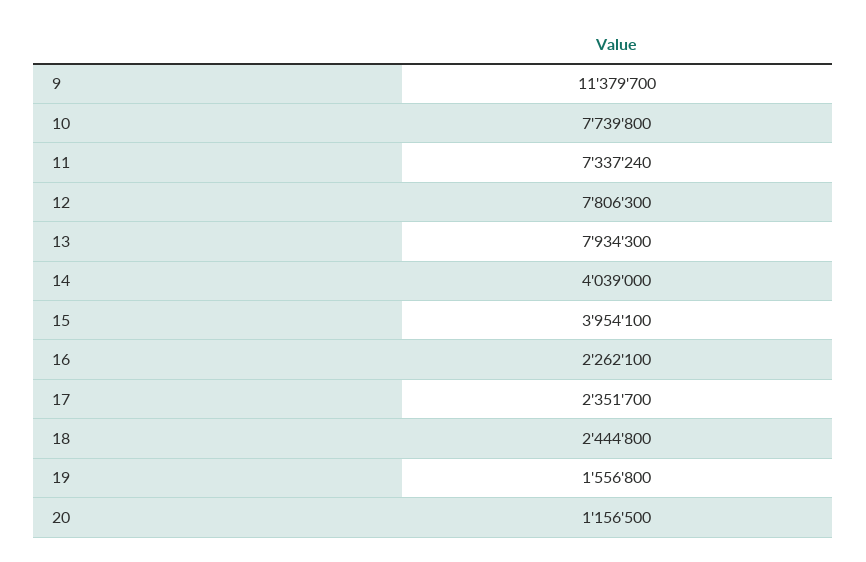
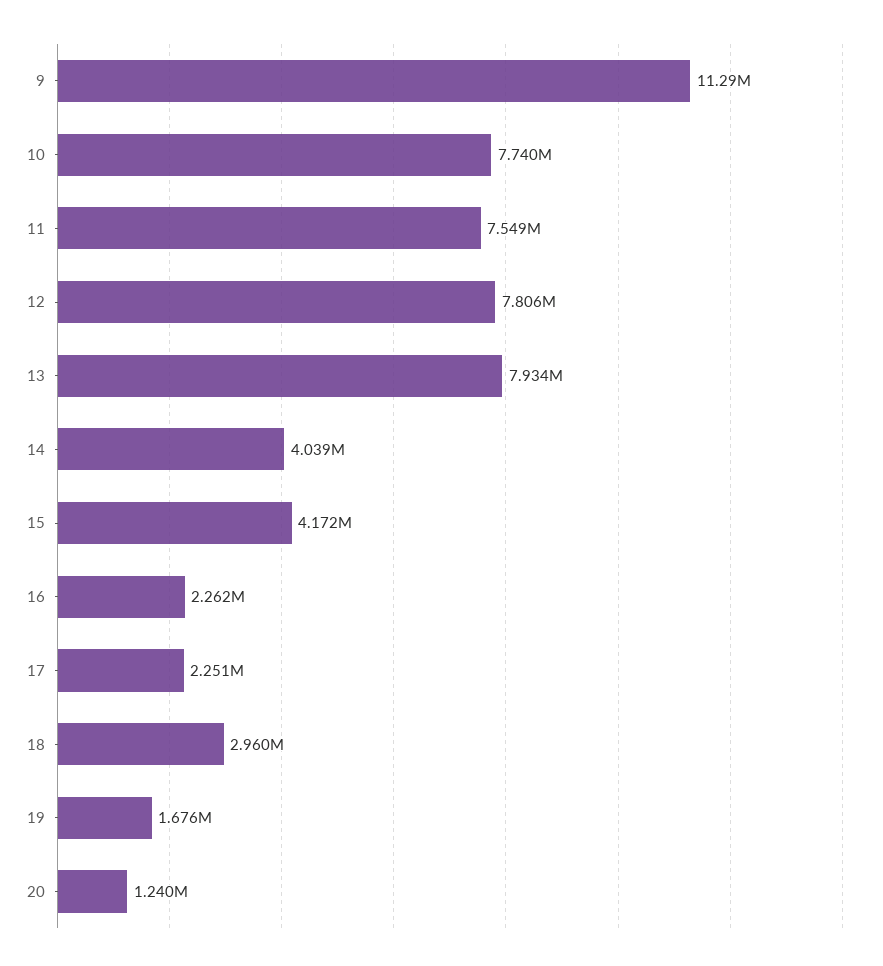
9: 11379700 -> 11290000
11: 7337240 -> 7549000
15: 3954100 -> 4172000
17: 2351700 -> 2251000
18: 2444800 -> 2960000
19: 1556800 -> 1676000
20: 1156500 -> 1240000

